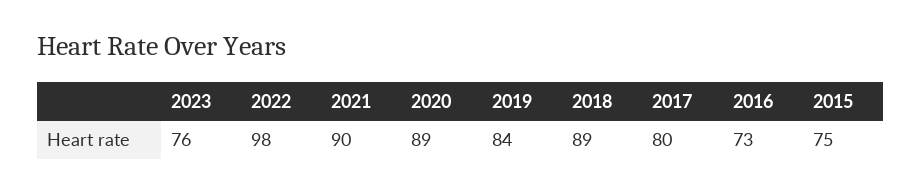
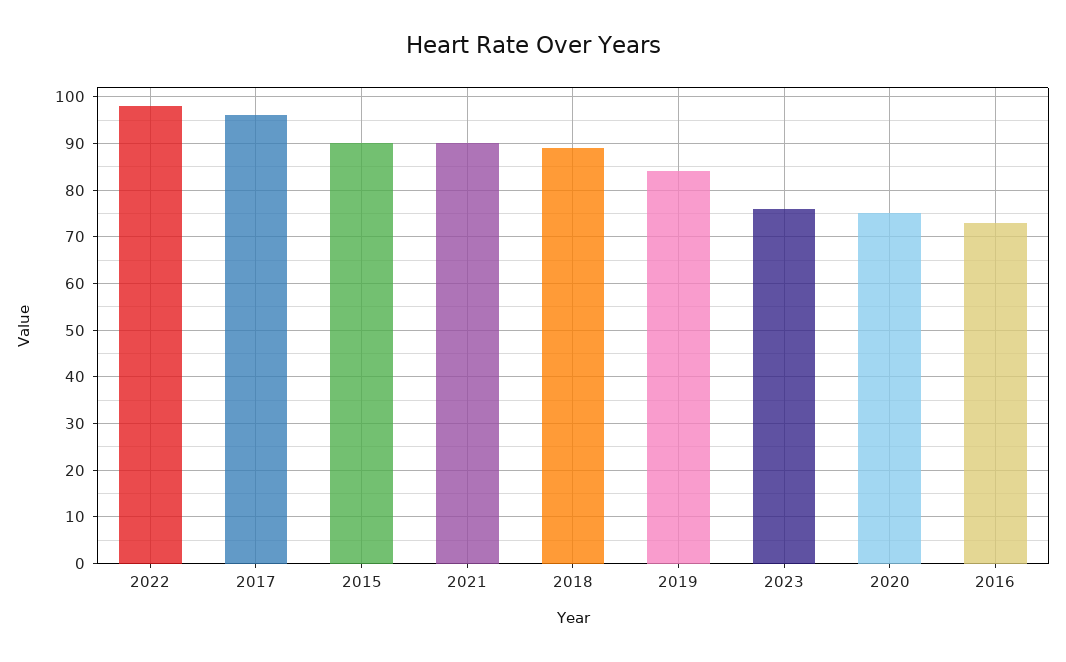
2020: 89 -> 75
2017: 80 -> 95
2015: 75 -> 90

